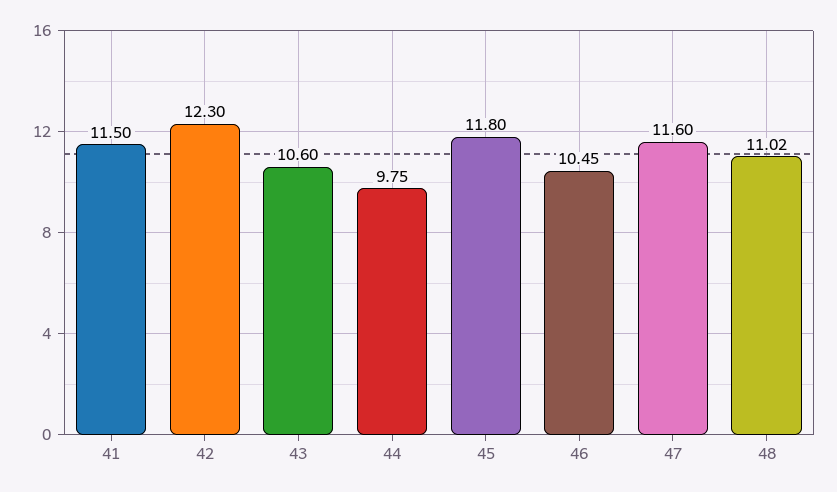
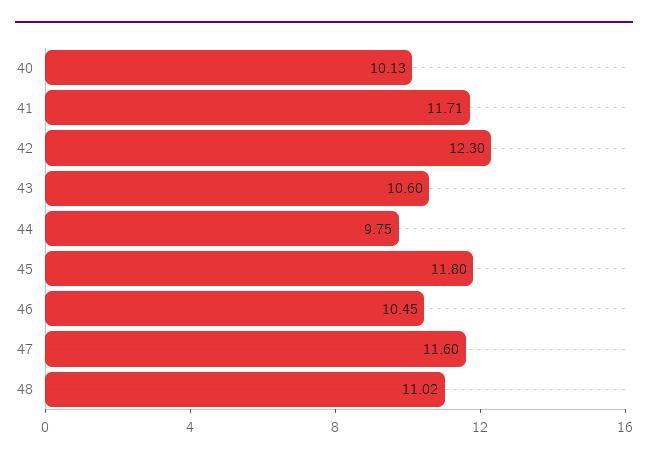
41: 11.5 -> 11.71
40: none -> 10.13

